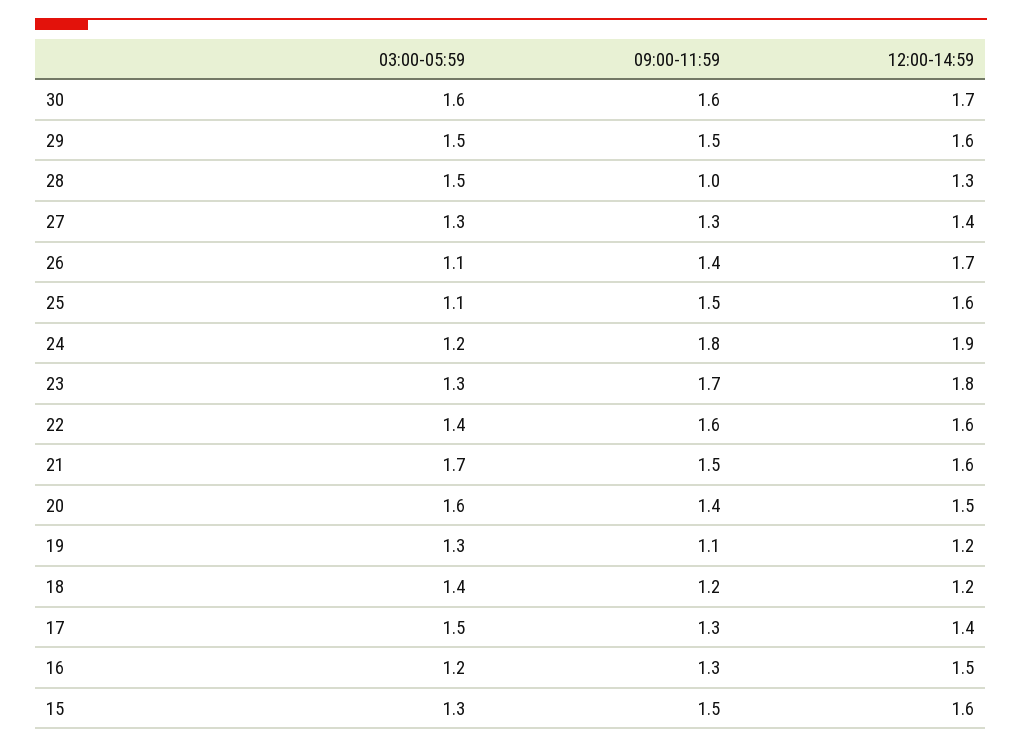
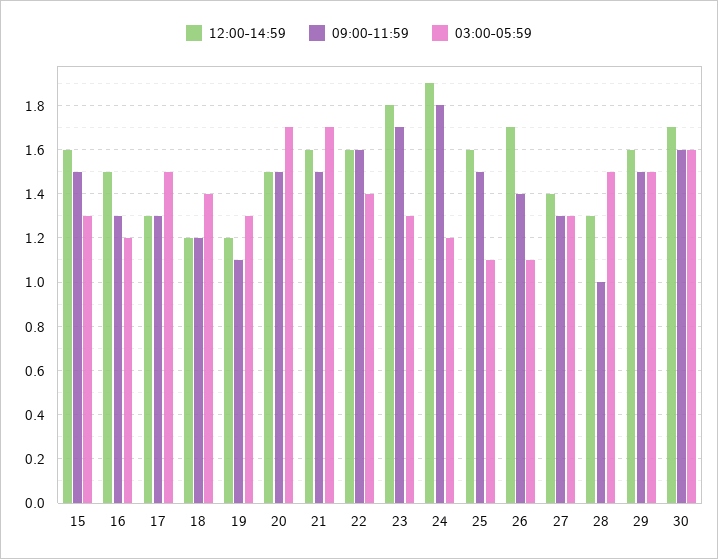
03:00-05:59, 20: 1.6 -> 1.7
09:00-11:59, 20: 1.4 -> 1.5
12:00-14:59, 17: 1.4 -> 1.3

